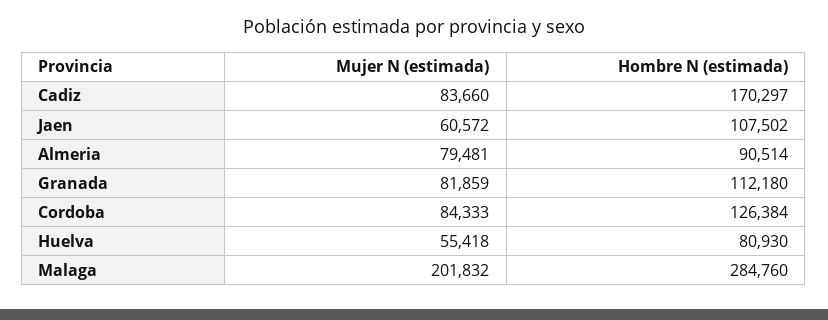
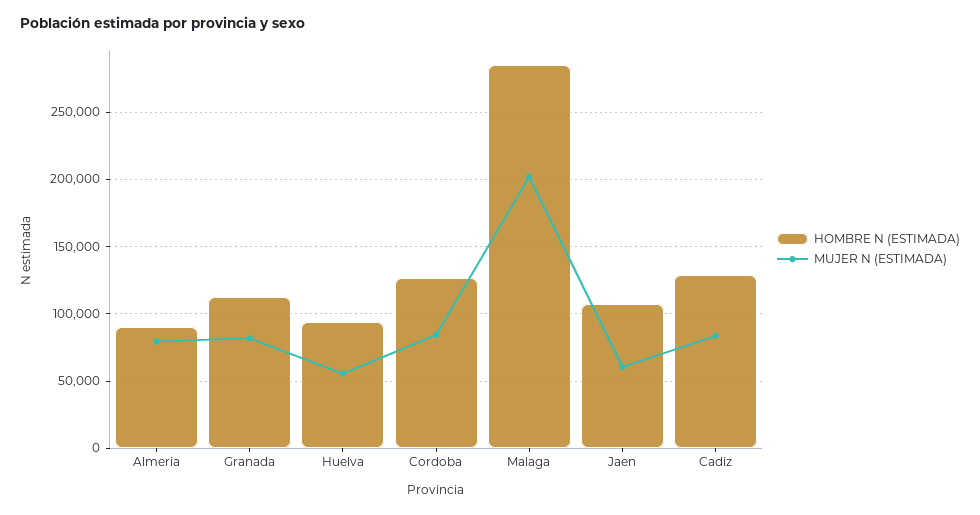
Hombre N (estimada), Cadiz: 170297 -> 130000
Hombre N (estimada), Huelva: 80930 -> 95000

